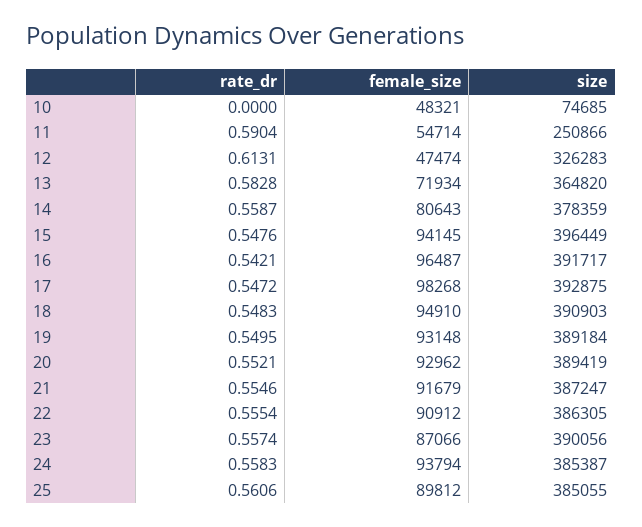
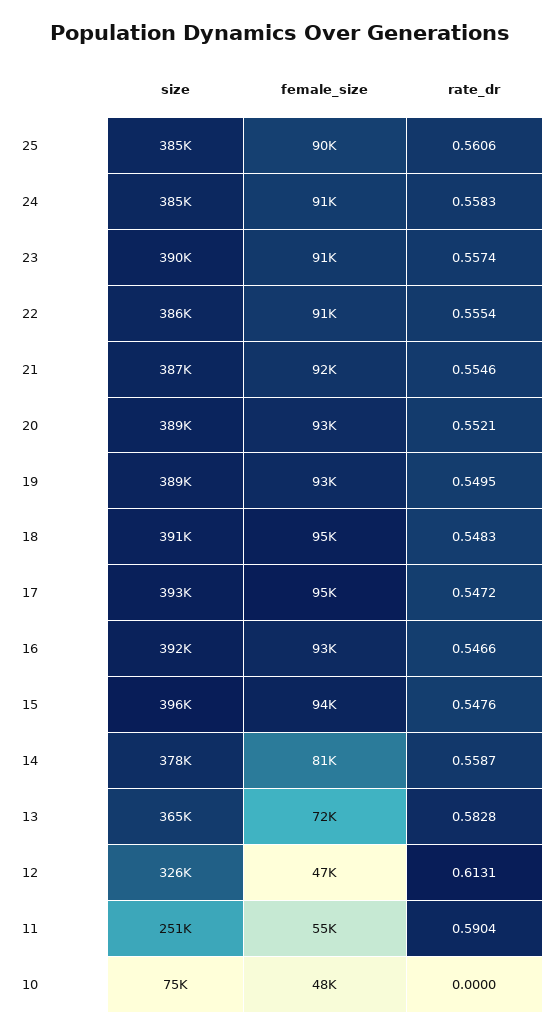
rate_dr, 16: 0.5421 -> 0.5466
female_size, 16: 96487 -> 93000
female_size, 17: 98268 -> 95000
female_size, 23: 87066 -> 91000
female_size, 24: 93794 -> 91000

